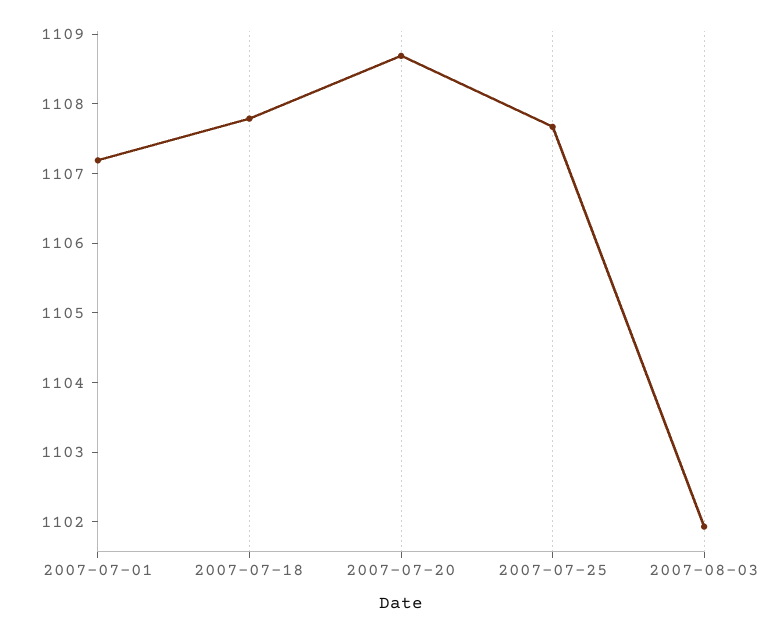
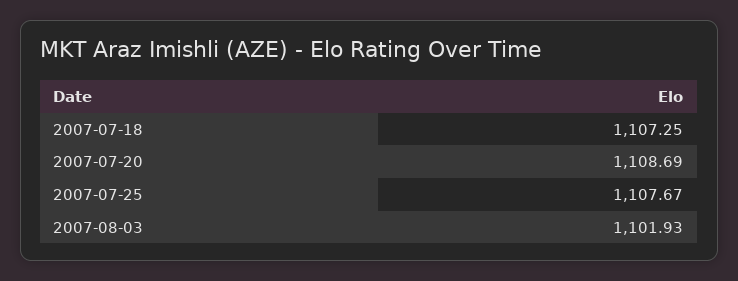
2007-07-01: 1107.2 -> none
2007-07-18: 1107.8 -> 1107.25

